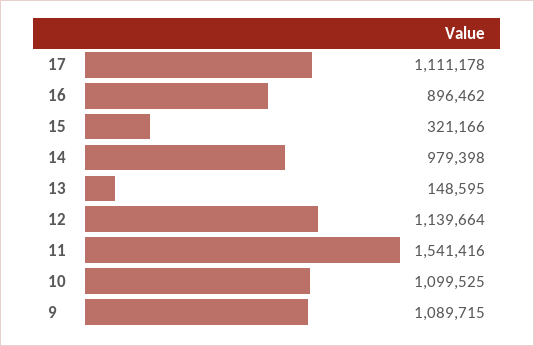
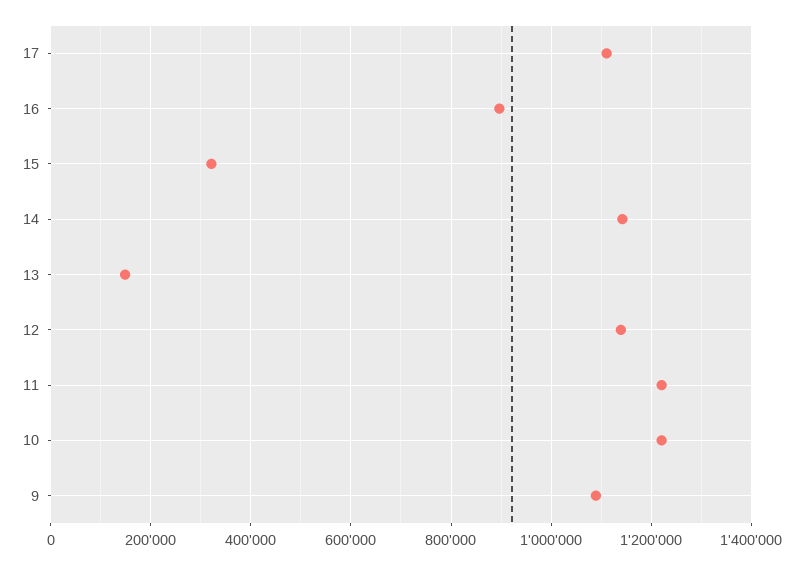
14: 979398 -> 1140000
11: 1541416 -> 1220000
10: 1099525 -> 1220000

